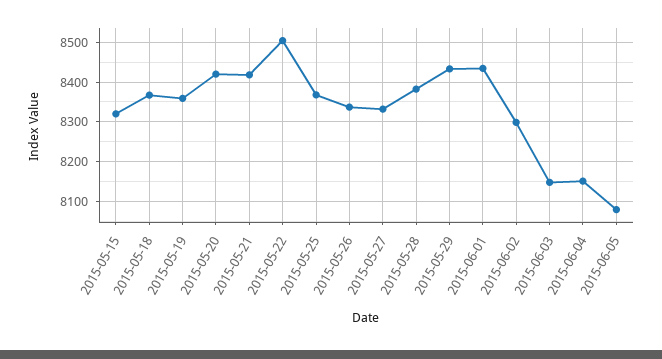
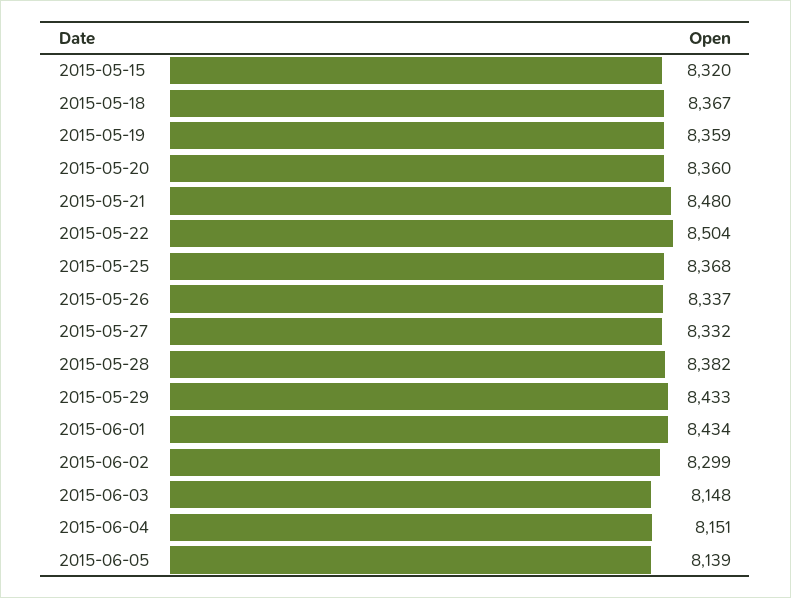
2015-05-20: 8420 -> 8360
2015-05-21: 8420 -> 8480
2015-06-05: 8080 -> 8139

